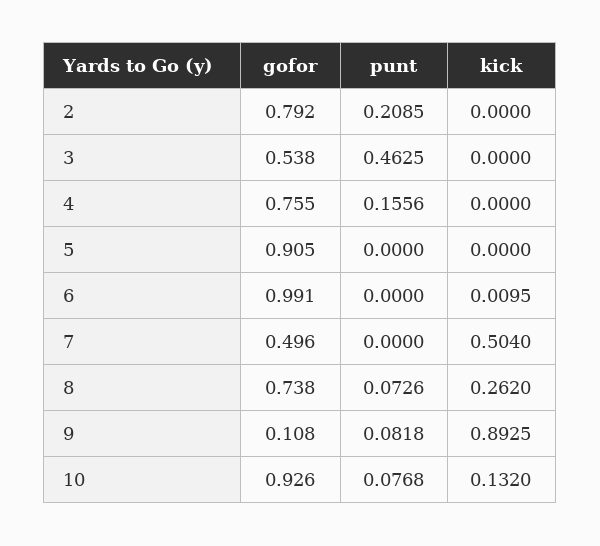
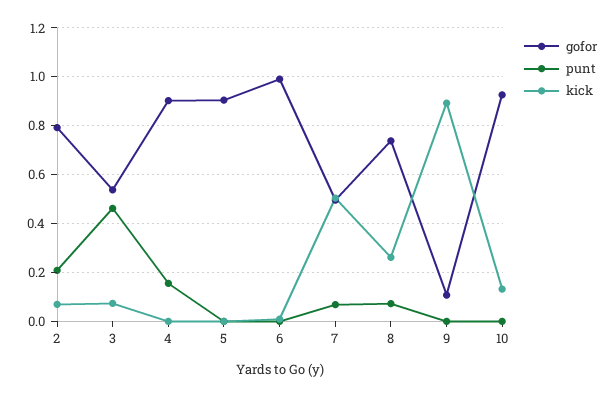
kick, 2: 0 -> 0.075
kick, 3: 0 -> 0.075
gofor, 4: 0.755 -> 0.9
punt, 7: 0 -> 0.075
punt, 9: 0.0818 -> 0
punt, 10: 0.0768 -> 0

